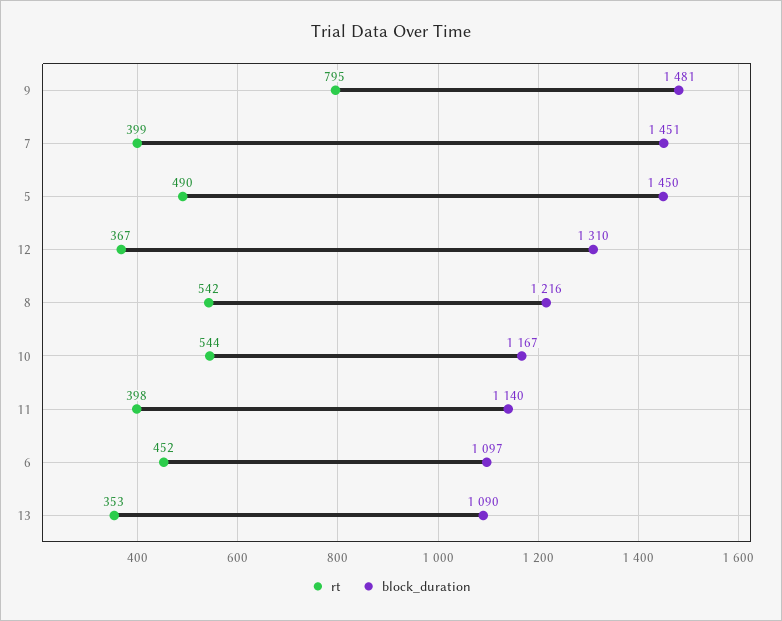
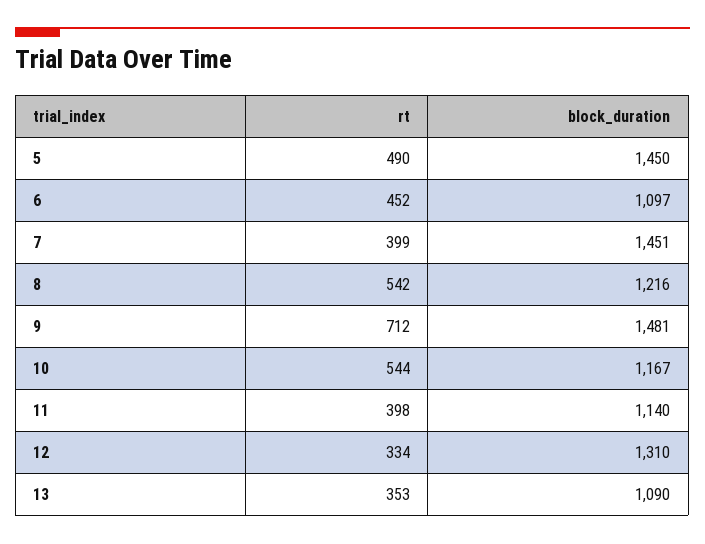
rt, 9: 795 -> 712
rt, 12: 367 -> 334

